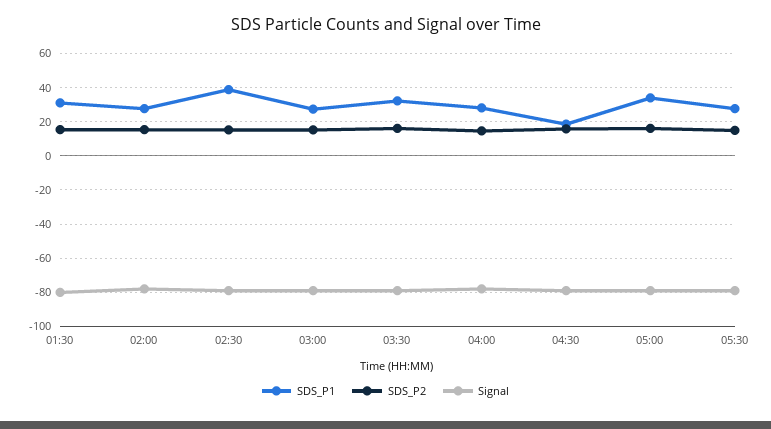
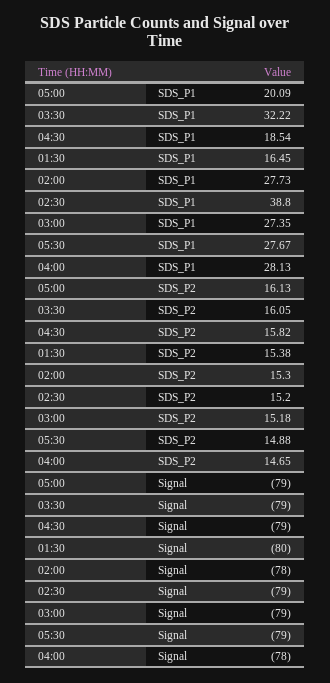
SDS_P1, 01:30: 30 -> 16.45
SDS_P1, 05:00: 35 -> 20.09

